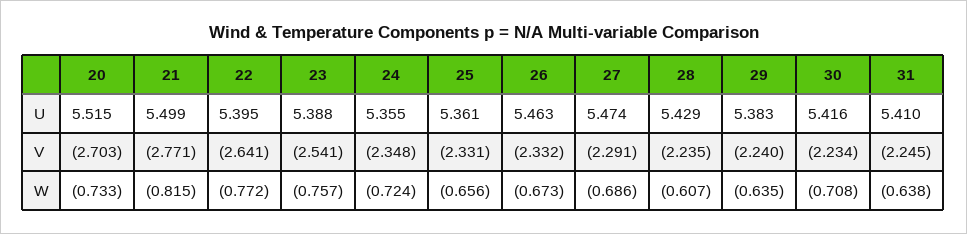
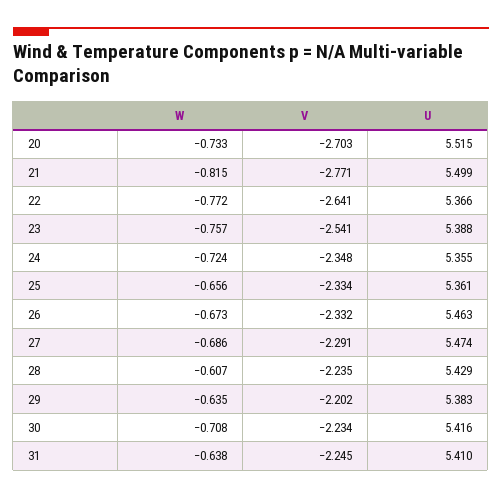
22, U: 5.395 -> 5.366
25, V: -2.331 -> -2.334
29, V: -2.24 -> -2.202

